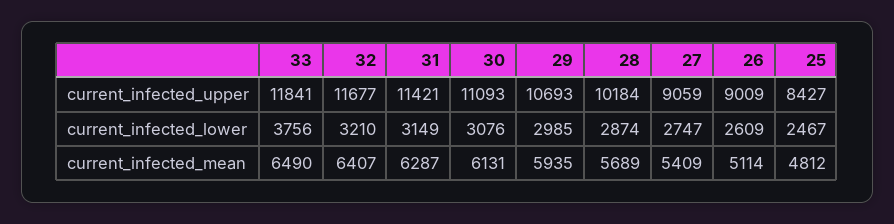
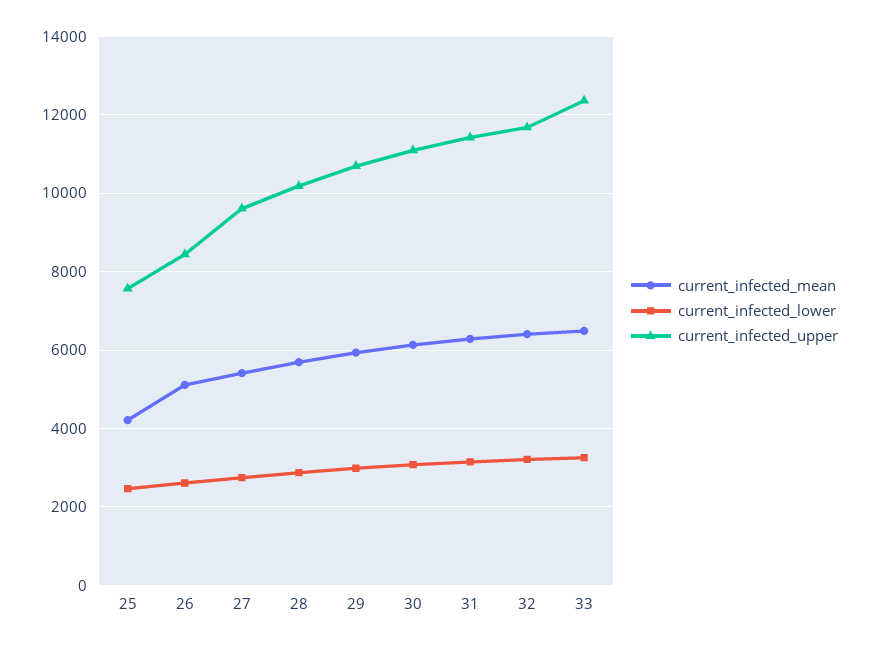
current_infected_upper, 33: 11841 -> 12400
current_infected_upper, 27: 9059 -> 9600
current_infected_upper, 26: 9009 -> 8400
current_infected_upper, 25: 8427 -> 7600
current_infected_lower, 33: 3756 -> 3200
current_infected_mean, 25: 4812 -> 4200

